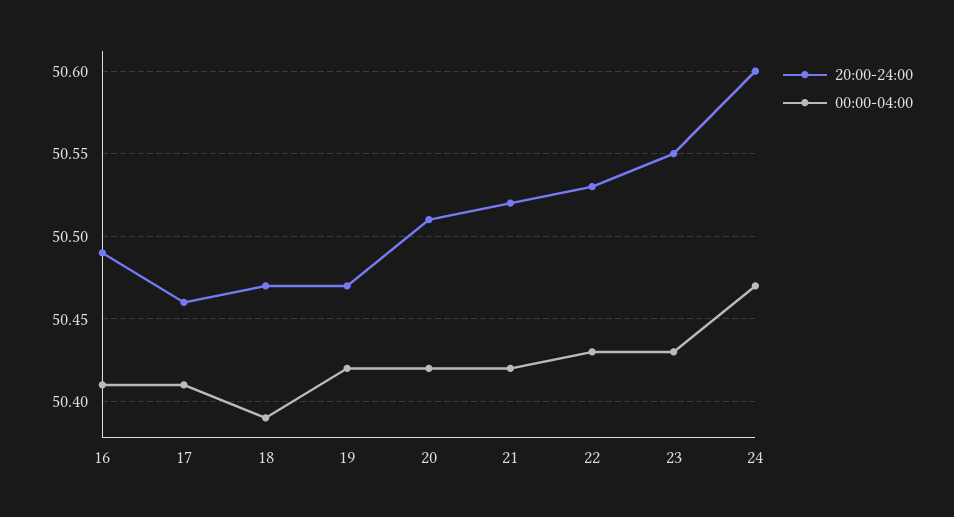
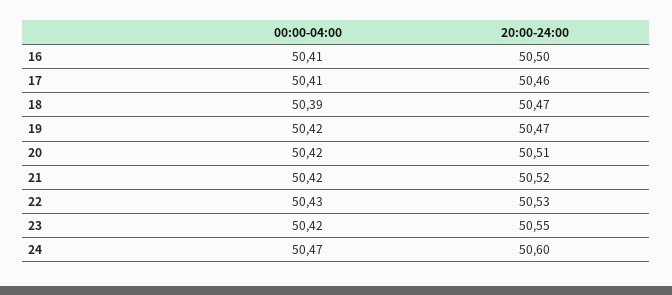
20:00-24:00, 16: 50.49 -> 50.5
00:00-04:00, 23: 50.43 -> 50.42

